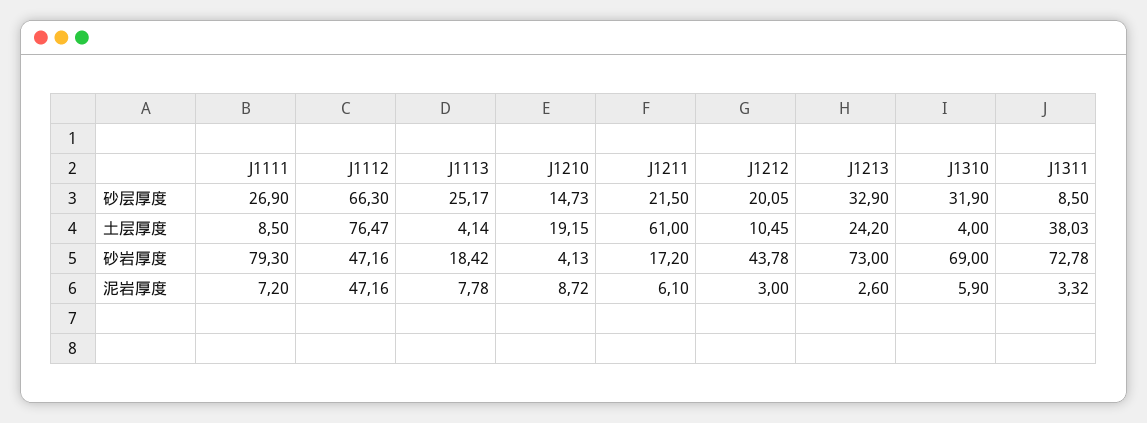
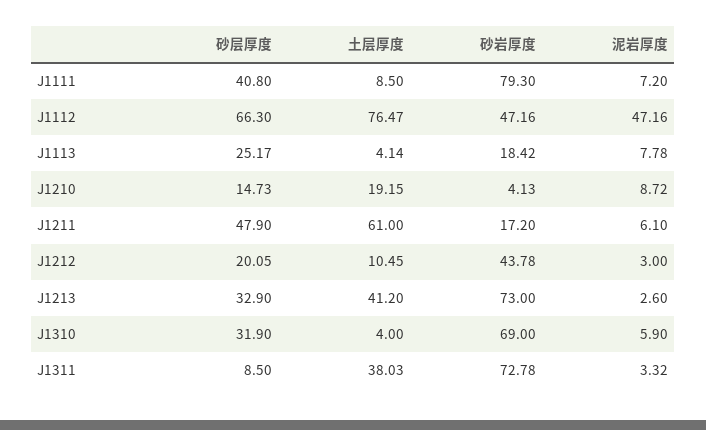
J1111, 砂层厚度: 26.9 -> 40.8
J1211, 砂层厚度: 21.5 -> 47.9
J1213, 土层厚度: 24.2 -> 41.2

